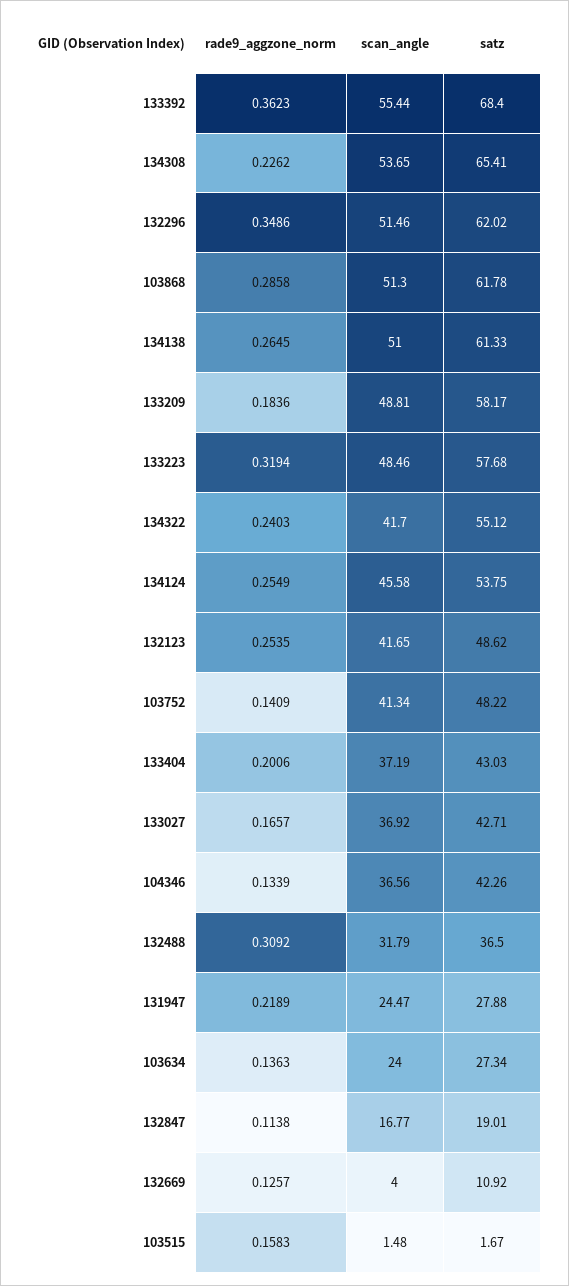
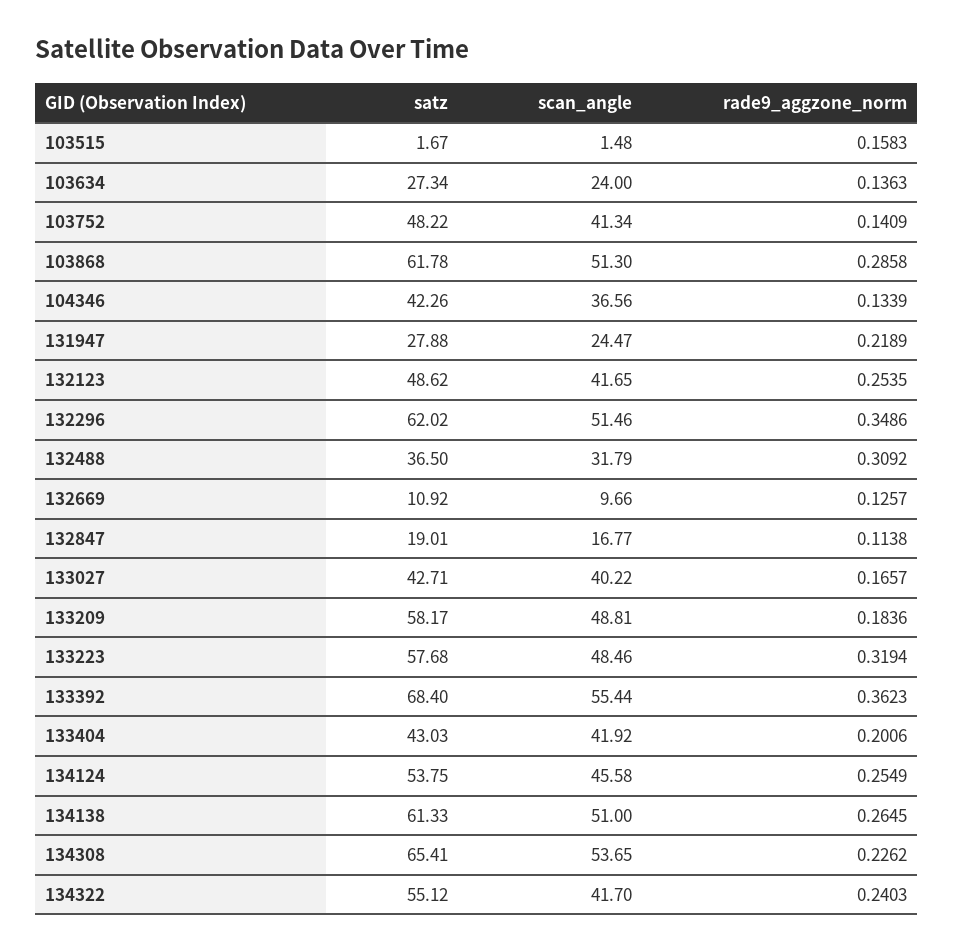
scan_angle, 133404: 37.19 -> 41.92
scan_angle, 133027: 36.92 -> 40.22
scan_angle, 132669: 4 -> 9.66

